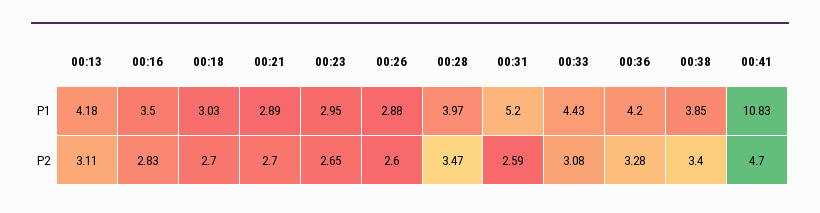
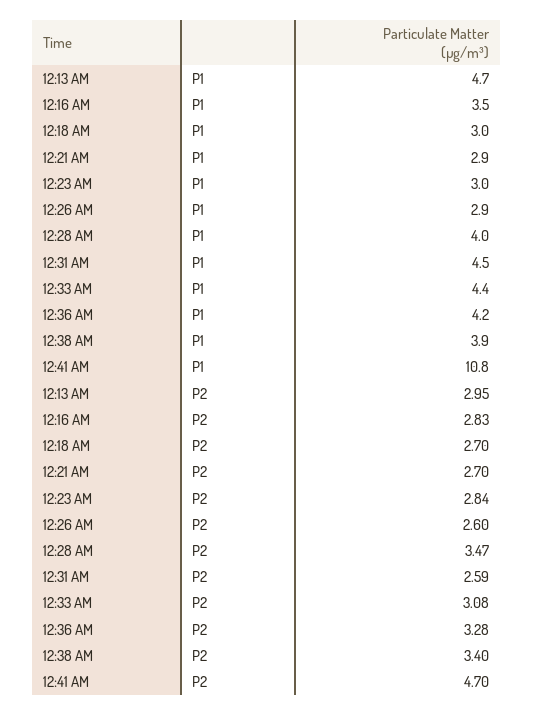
00:13, P1: 4.18 -> 4.7
00:31, P1: 5.2 -> 4.5
00:13, P2: 3.11 -> 2.95
00:23, P2: 2.65 -> 2.84

